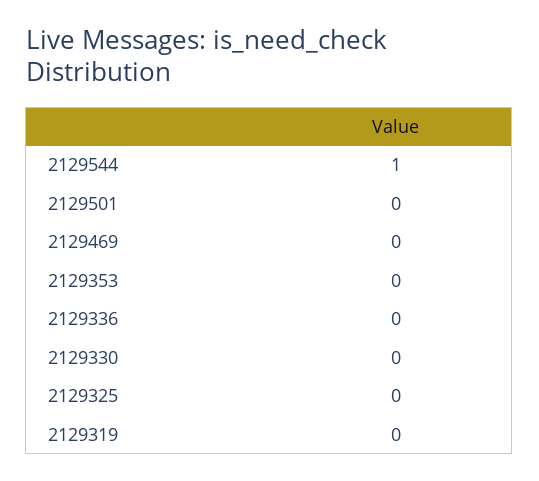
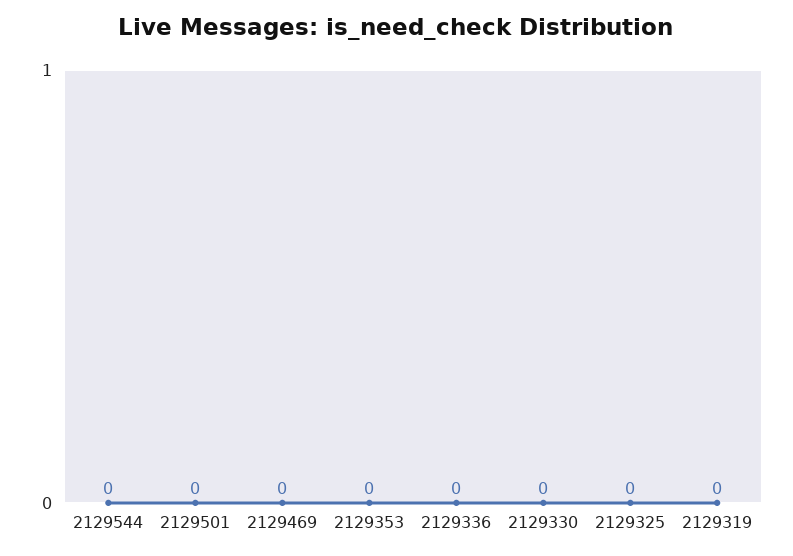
2129544: 1 -> 0

